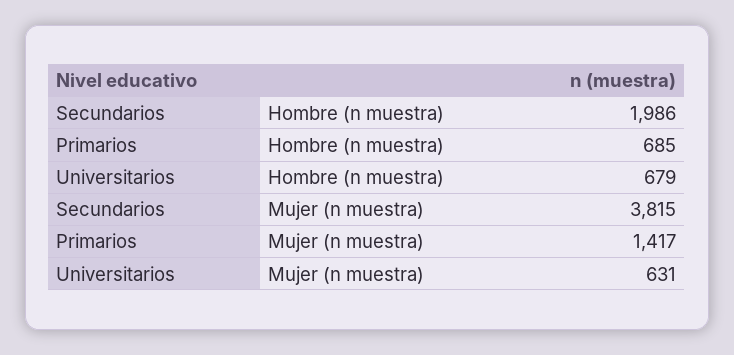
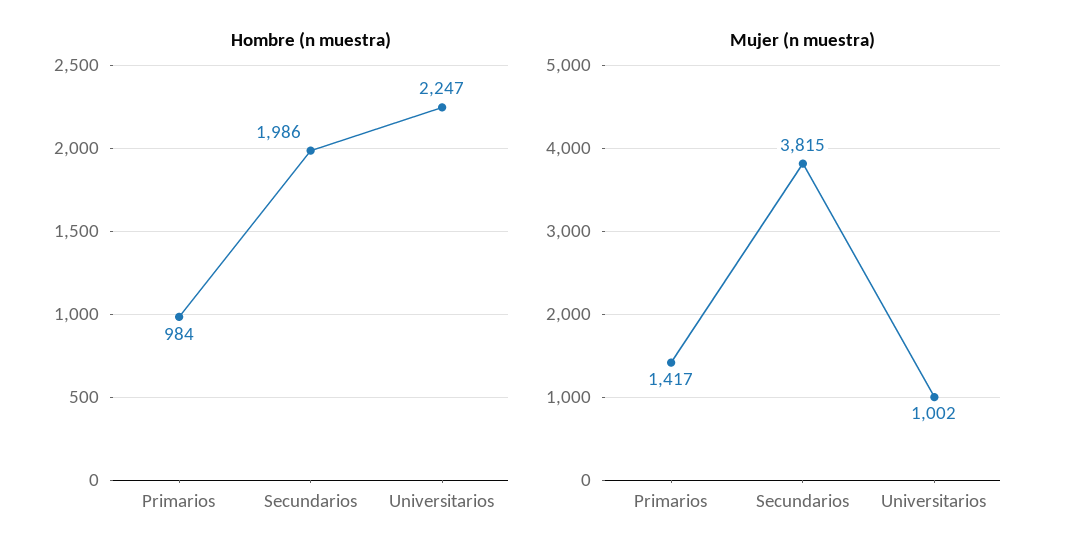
Hombre (n muestra), Primarios: 685 -> 984
Hombre (n muestra), Universitarios: 679 -> 2247
Mujer (n muestra), Universitarios: 631 -> 1002

